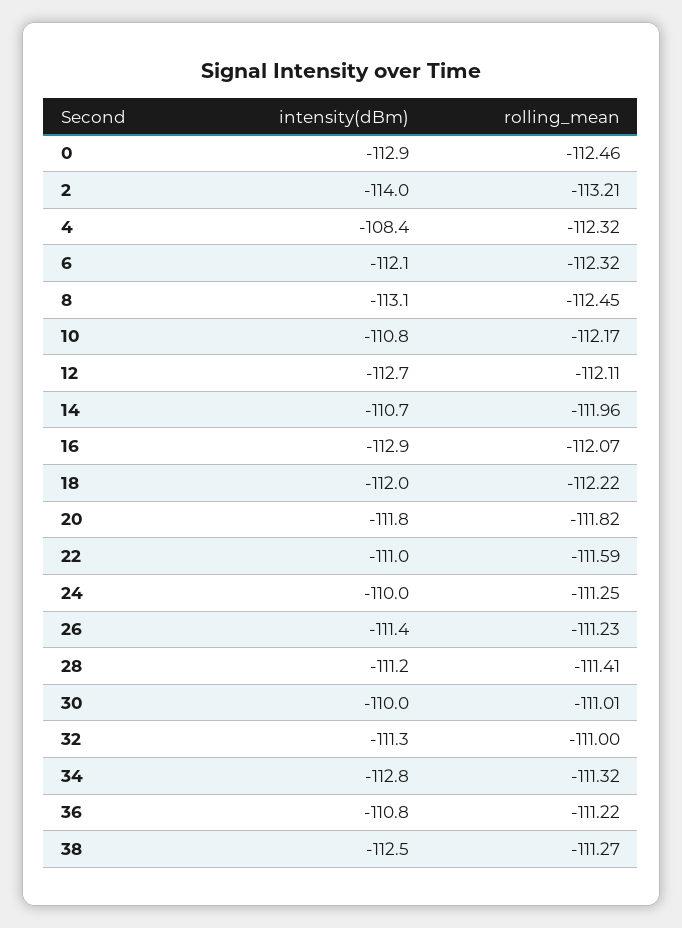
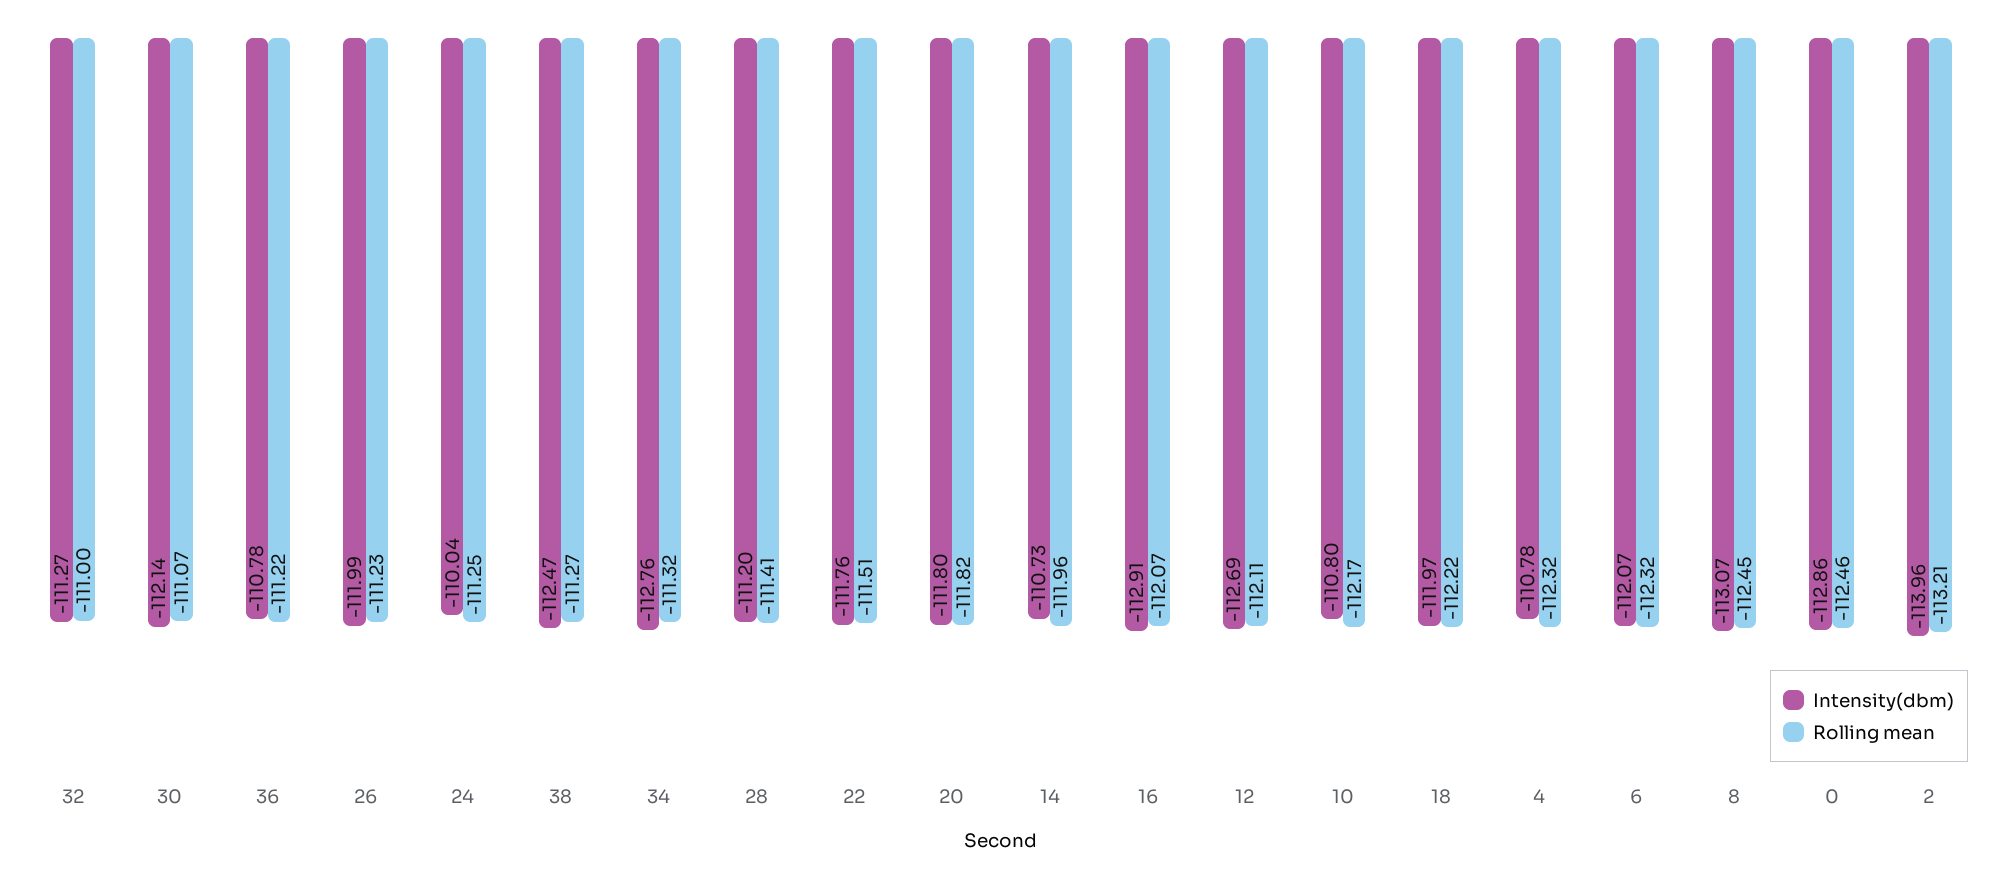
intensity(dBm), 4: -108.4 -> -110.78
intensity(dBm), 22: -111 -> -111.76
rolling_mean, 22: -111.59 -> -111.51
intensity(dBm), 26: -111.4 -> -111.99
intensity(dBm), 30: -110 -> -112.14
rolling_mean, 30: -111.01 -> -111.07

